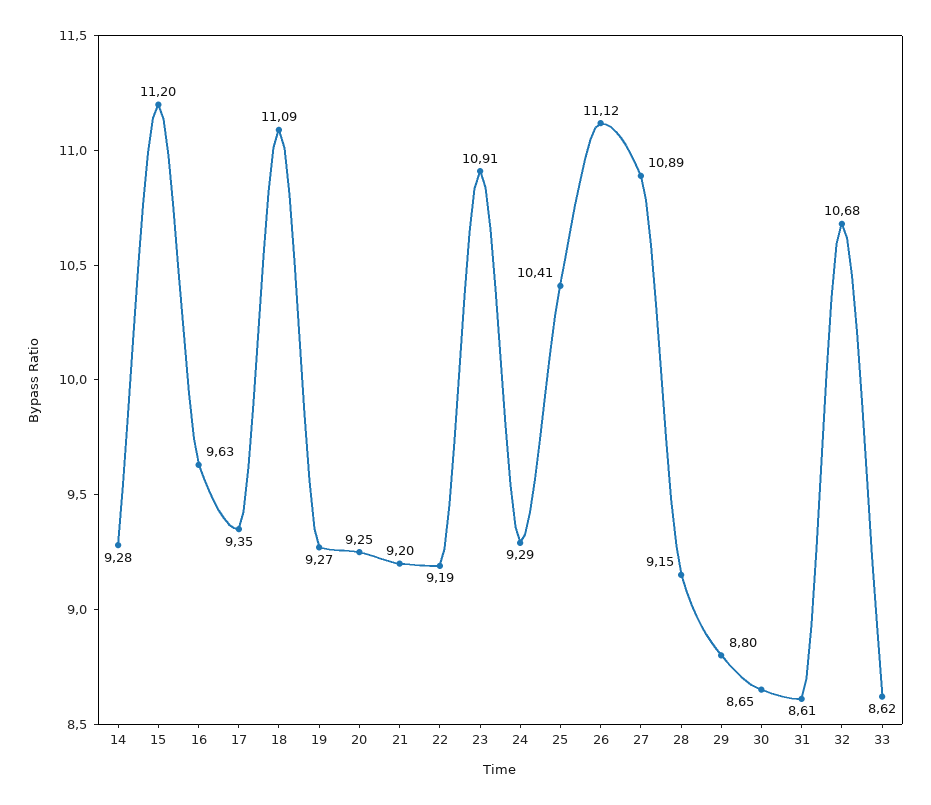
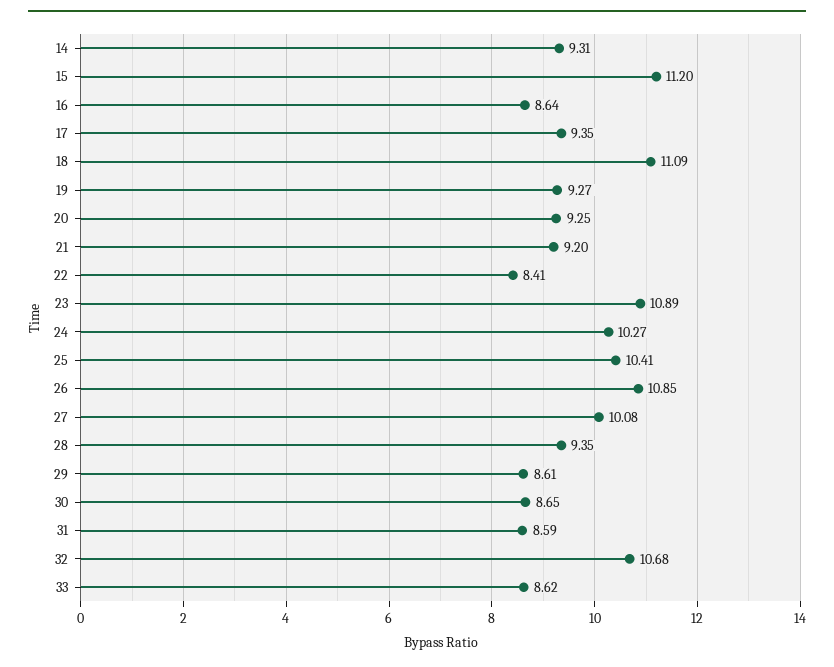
14: 9.28 -> 9.31
16: 9.63 -> 8.64
22: 9.19 -> 8.41
23: 10.91 -> 10.89
24: 9.29 -> 10.27
26: 11.12 -> 10.85
27: 10.89 -> 10.08
28: 9.15 -> 9.35
29: 8.8 -> 8.61
31: 8.61 -> 8.59

